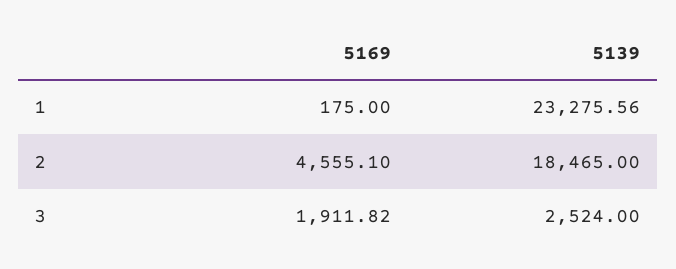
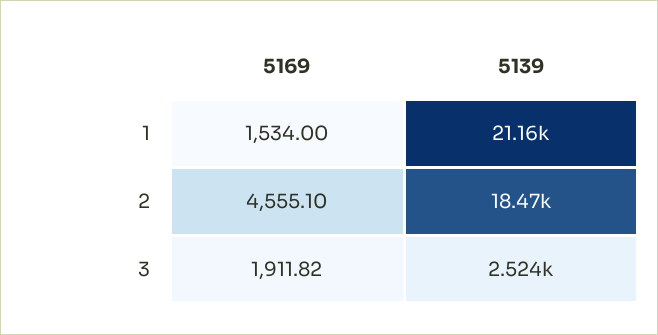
5169, 1: 175 -> 1534
5139, 1: 23275.56 -> 21160

